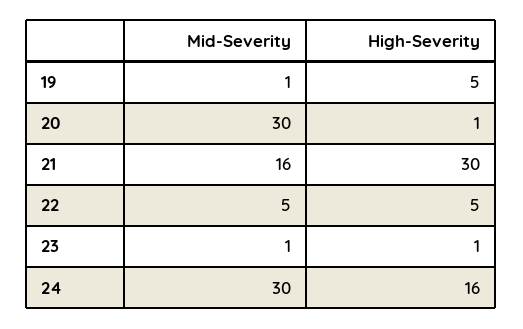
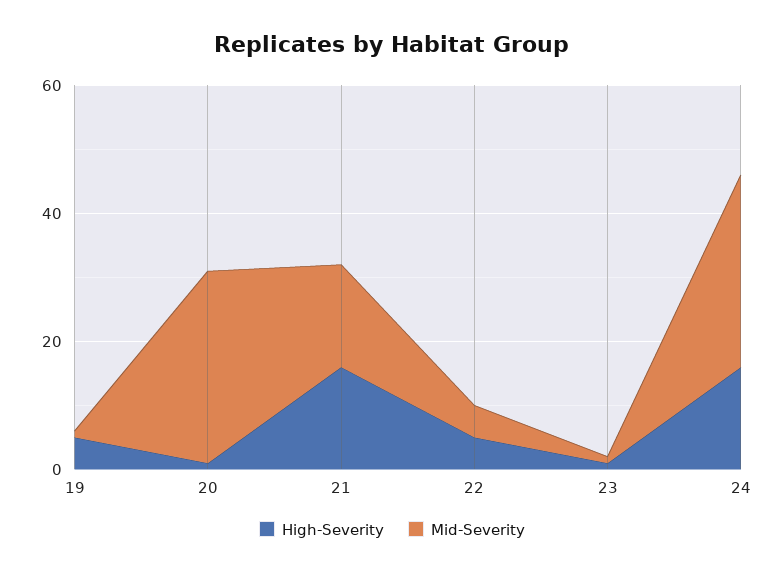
High-Severity, 21: 30 -> 15

